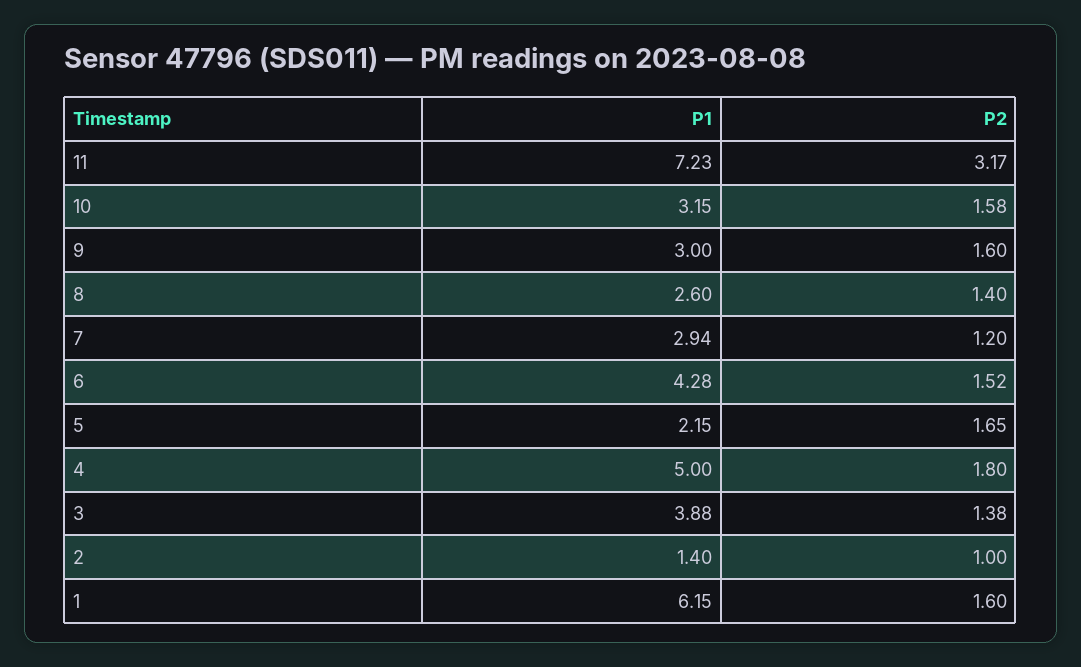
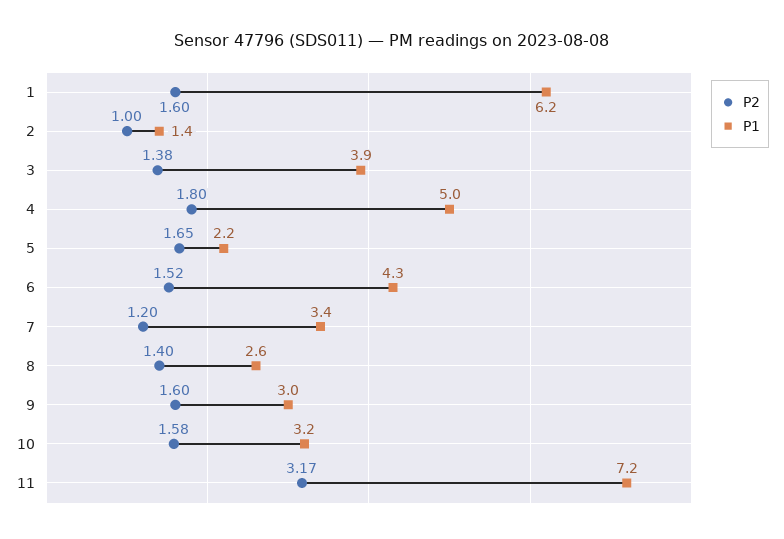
P1, 7: 2.94 -> 3.4

